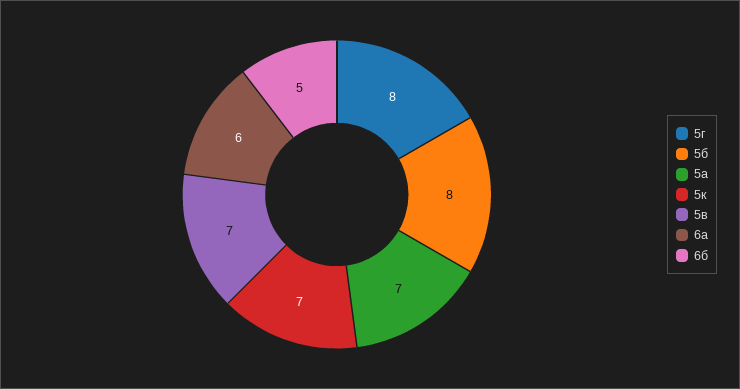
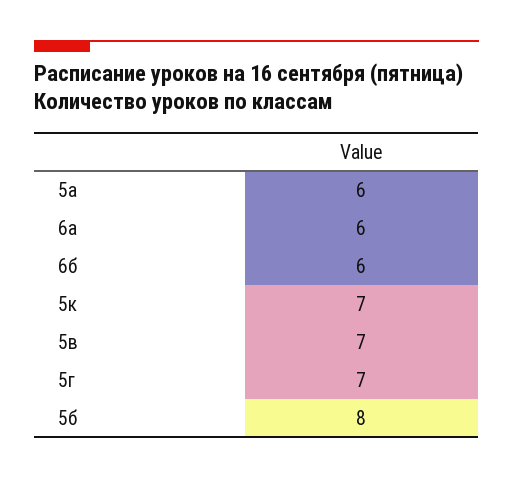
5г: 8 -> 7
5а: 7 -> 6
6б: 5 -> 6

